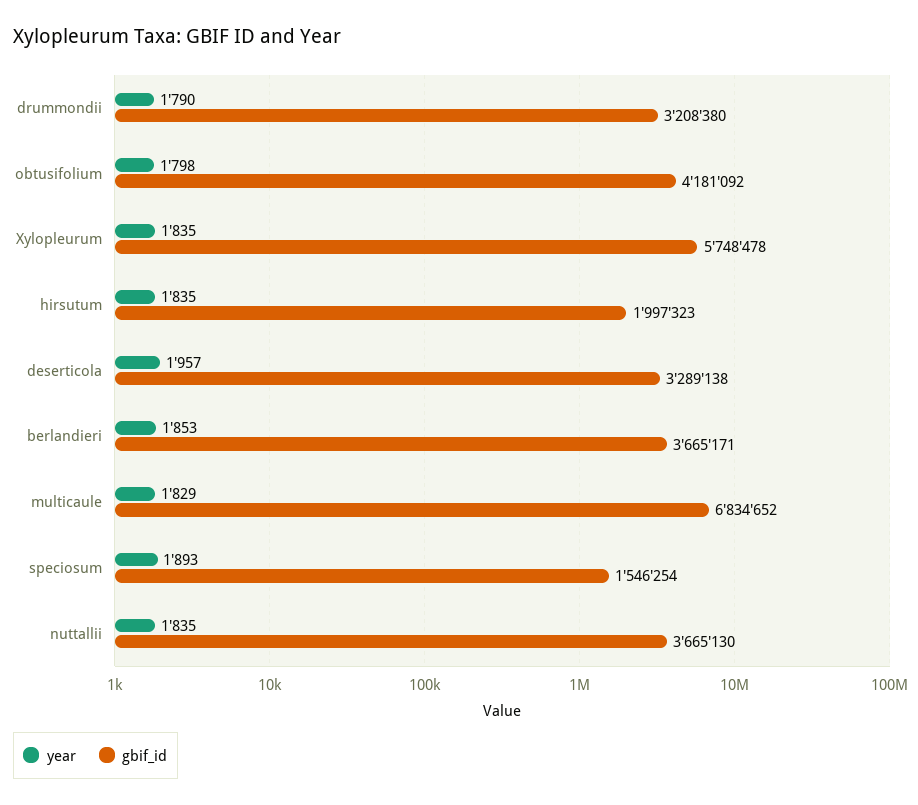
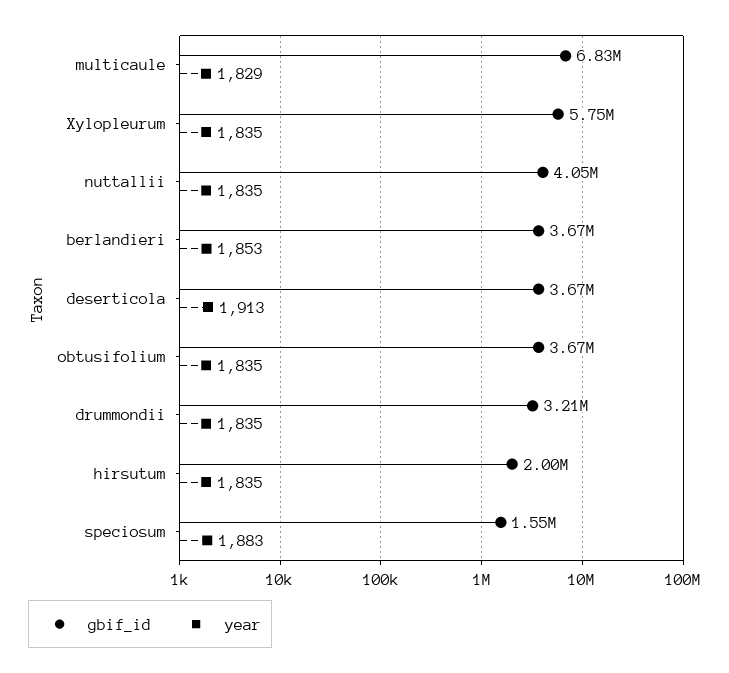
year, drummondii: 1790 -> 1835
year, obtusifolium: 1798 -> 1835
gbif_id, obtusifolium: 4181092 -> 3670000
year, deserticola: 1957 -> 1913
gbif_id, deserticola: 3289138 -> 3670000
year, speciosum: 1893 -> 1883
gbif_id, nuttallii: 3665130 -> 4050000

